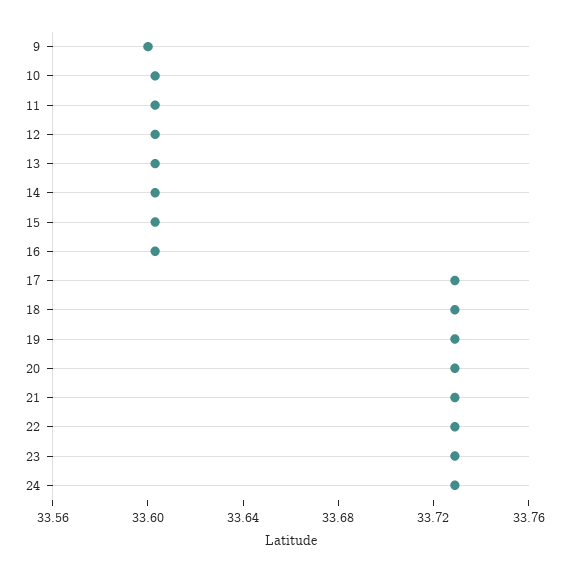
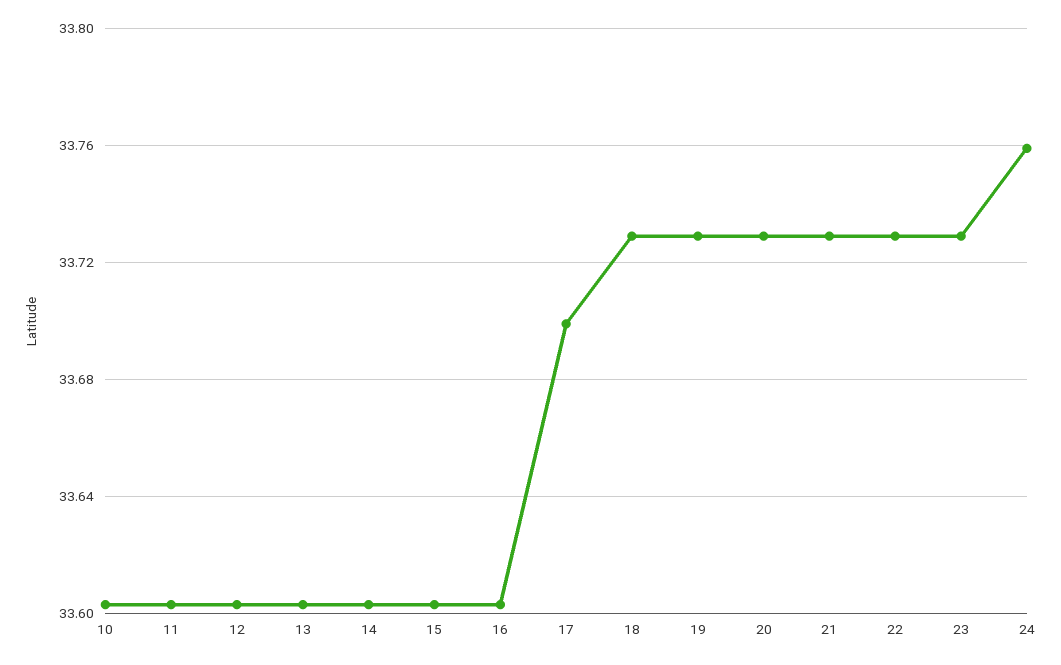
9: 33.6 -> none
17: 33.73 -> 33.7
24: 33.73 -> 33.76

